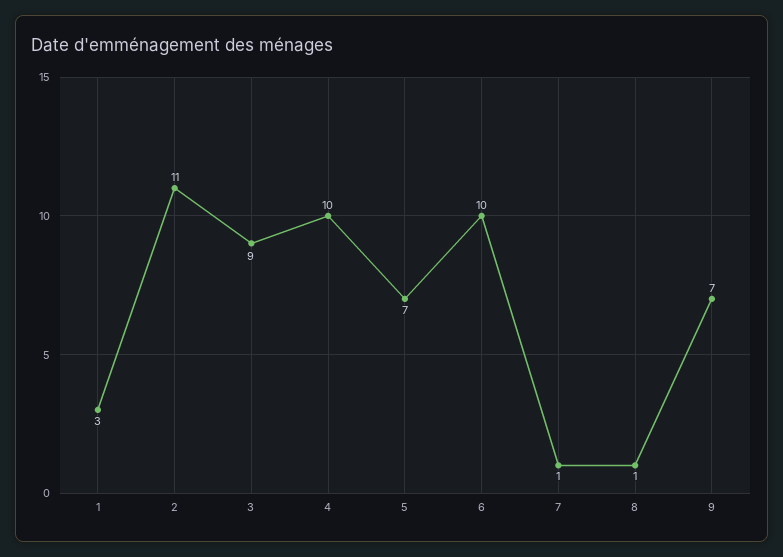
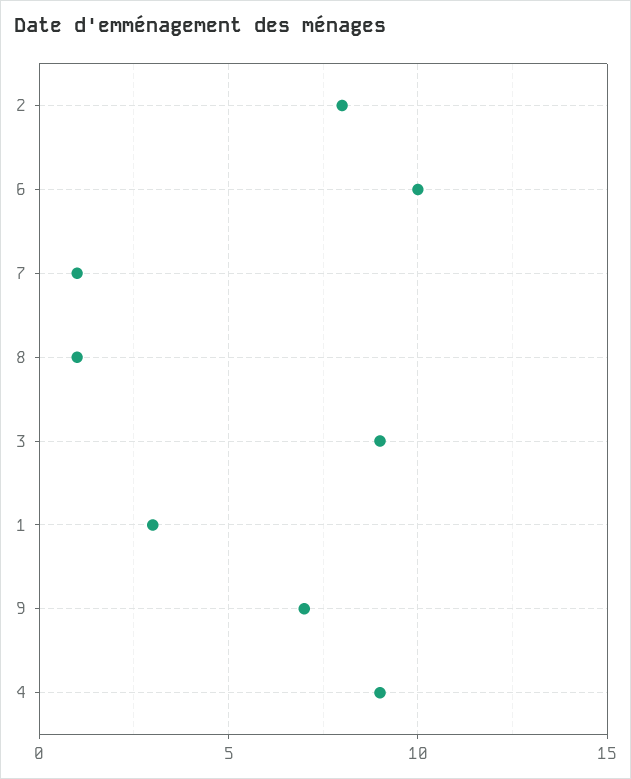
2: 11 -> 8
4: 10 -> 9
5: 7 -> none

